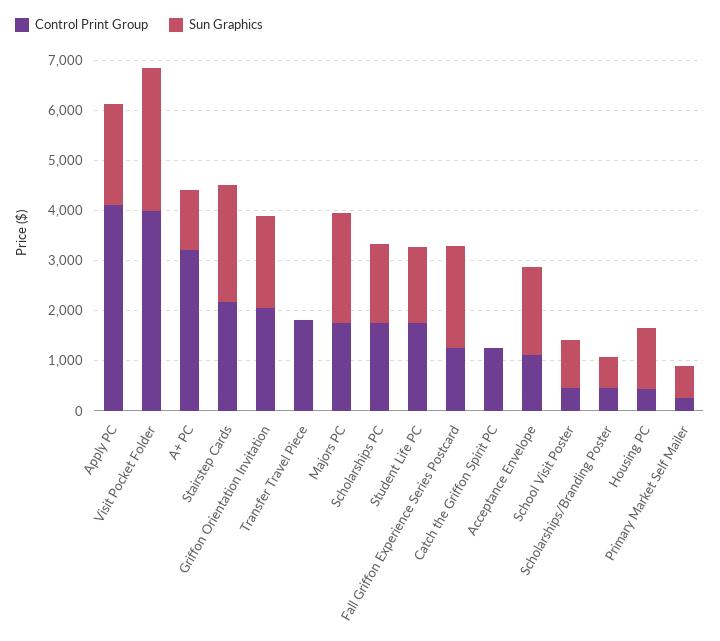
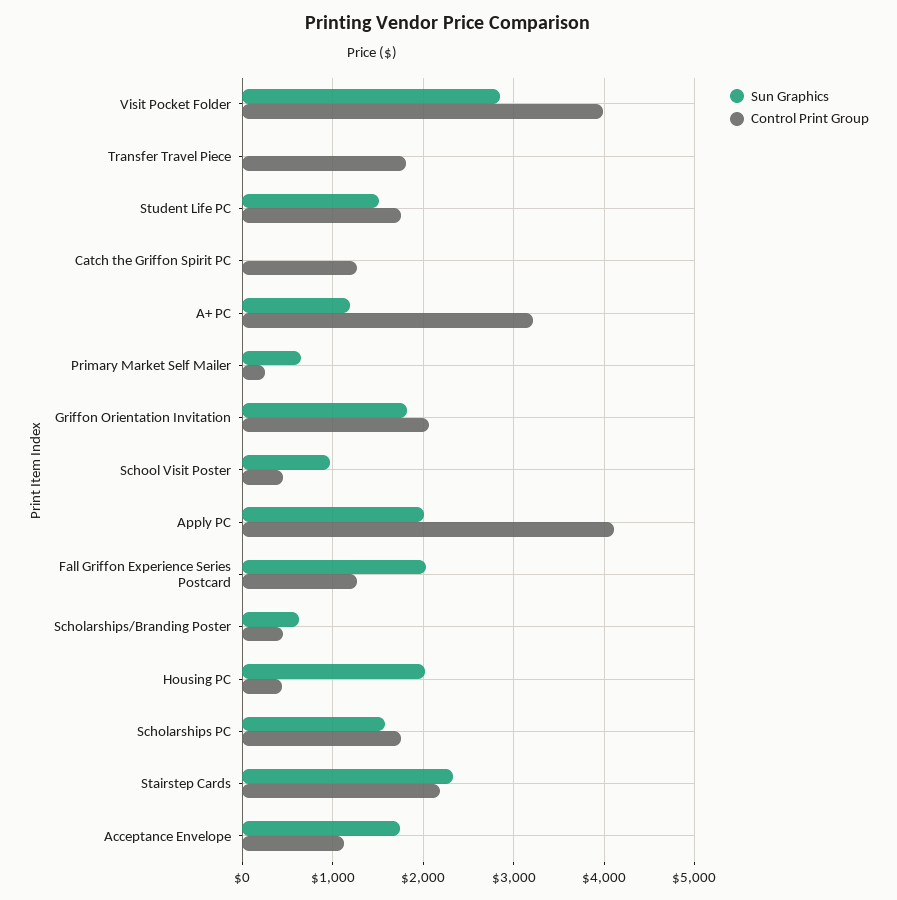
Control Print Group, Majors PC: 1800 -> none
Sun Graphics, Majors PC: 2200 -> none
Sun Graphics, Housing PC: 1200 -> 2000

